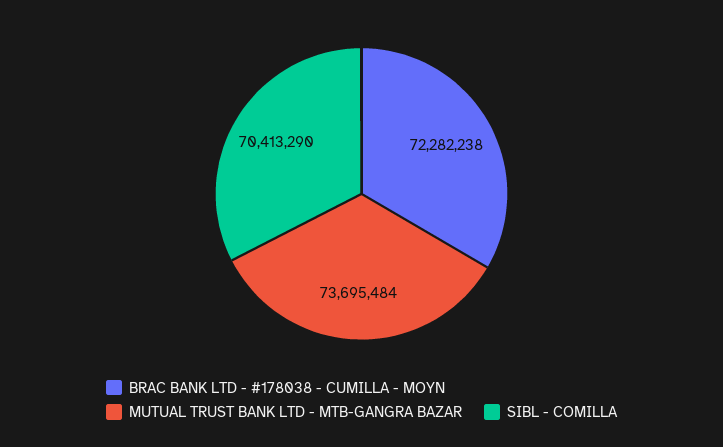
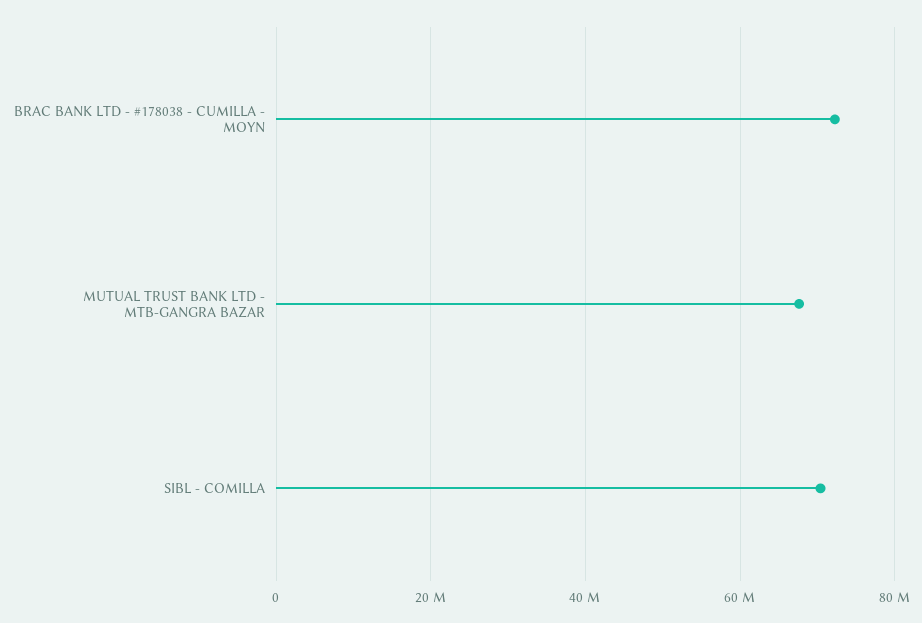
MUTUAL TRUST BANK LTD - MTB-GANGRA BAZAR: 73695484 -> 68000000

